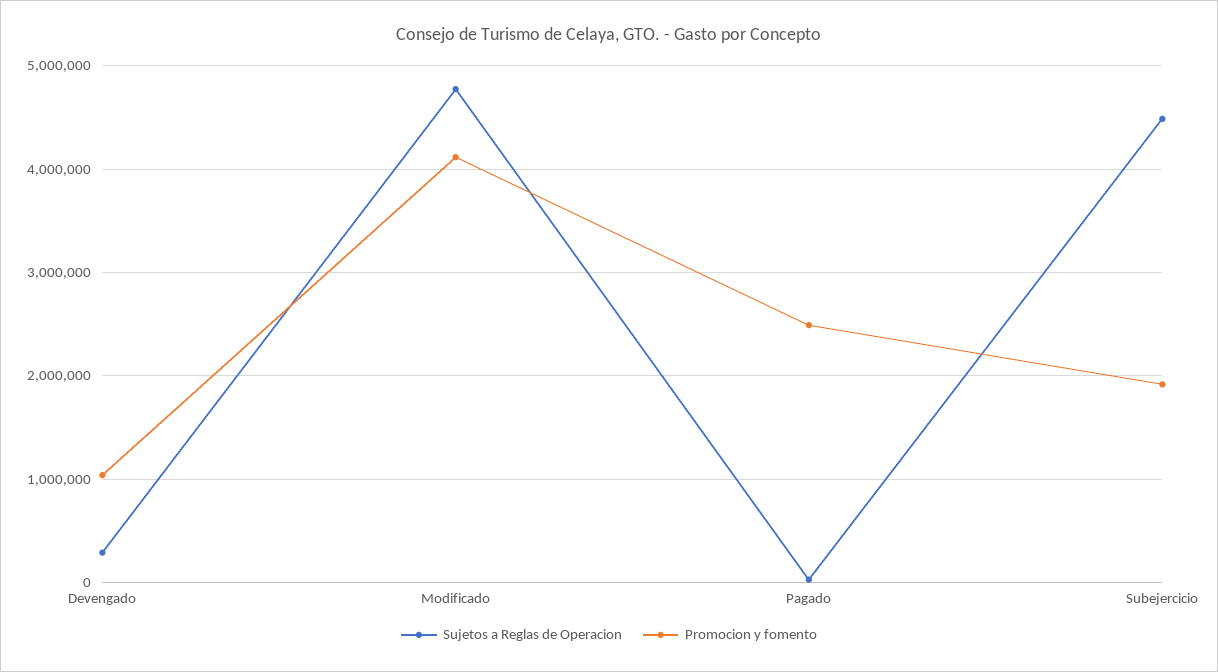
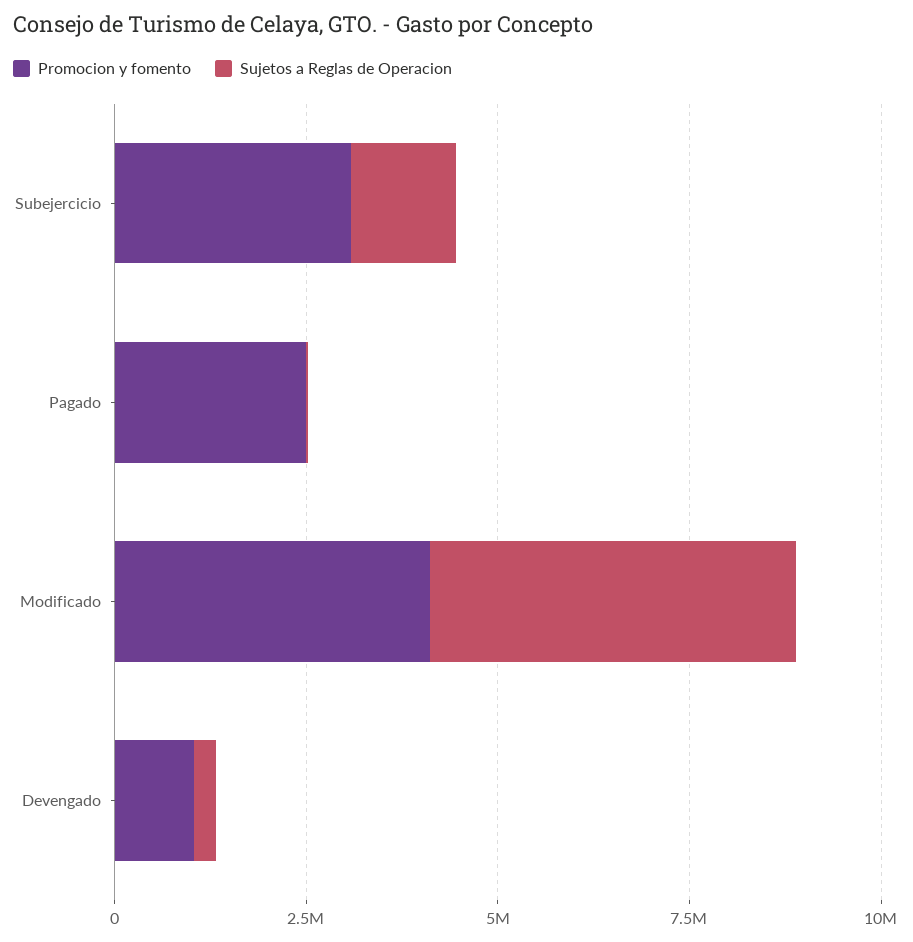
Sujetos a Reglas de Operacion, Subejercicio: 4500000 -> 1500000
Promocion y fomento, Subejercicio: 1900000 -> 3000000

